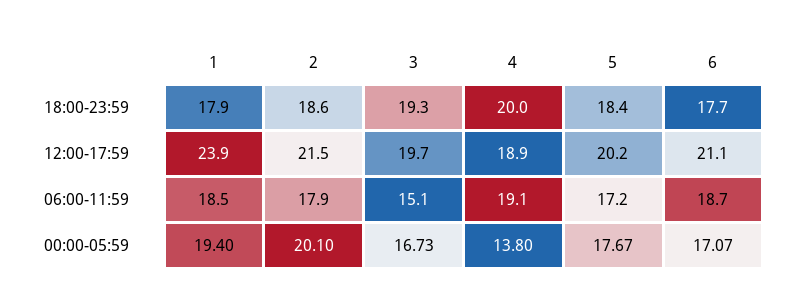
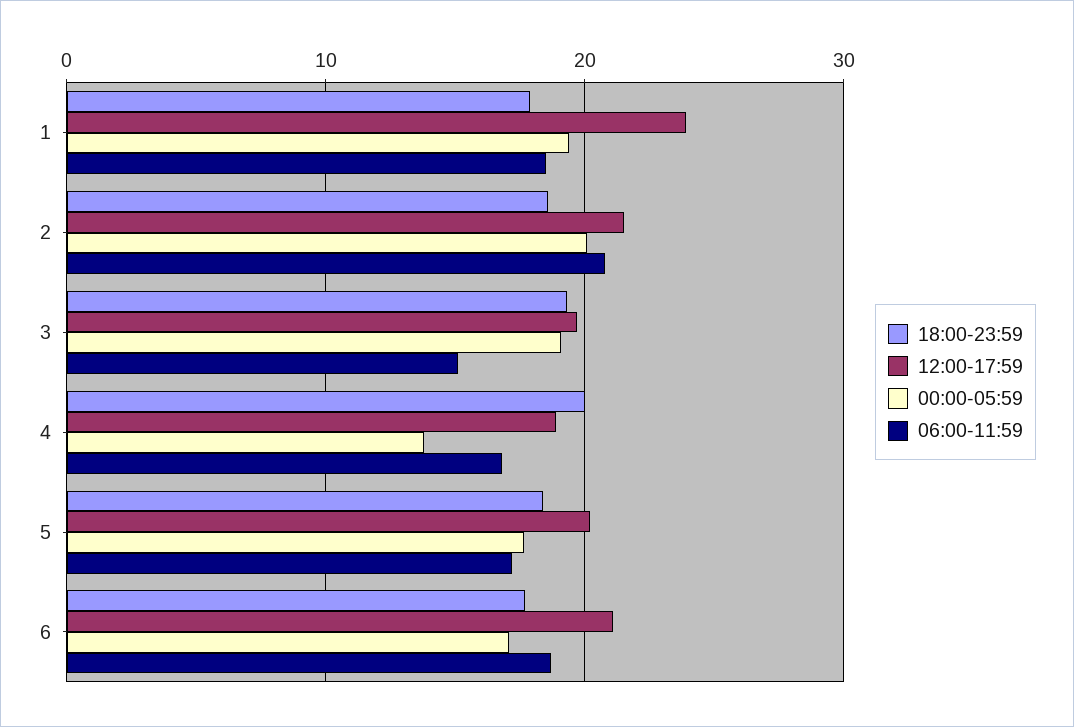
06:00-11:59, 2: 17.9 -> 21
06:00-11:59, 4: 19.1 -> 17
00:00-05:59, 3: 16.73 -> 19

